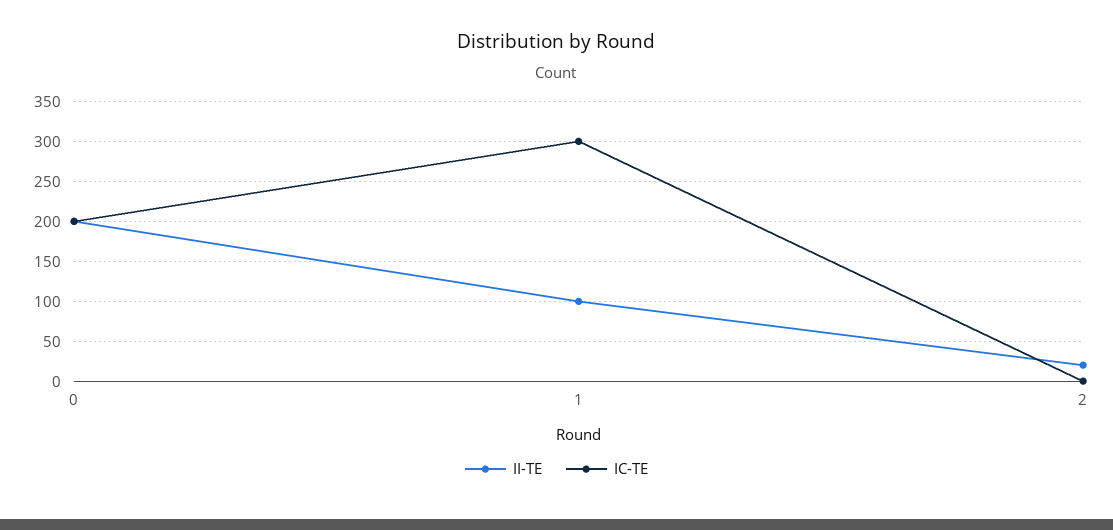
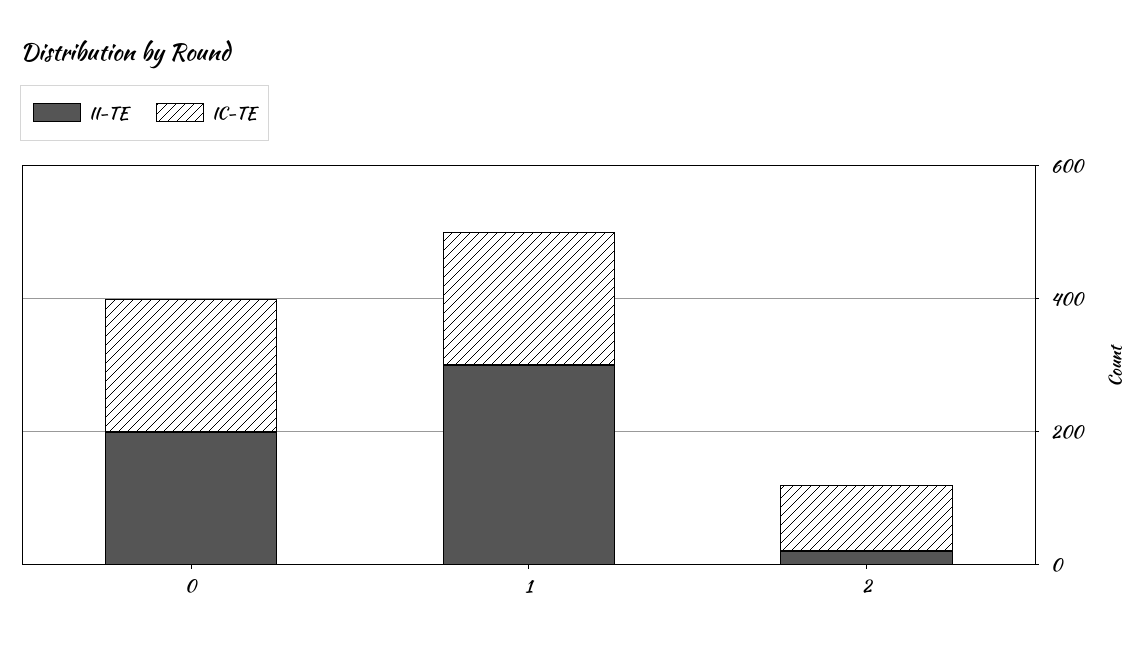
II-TE, 1: 100 -> 300
IC-TE, 1: 300 -> 200
IC-TE, 2: 0 -> 100

